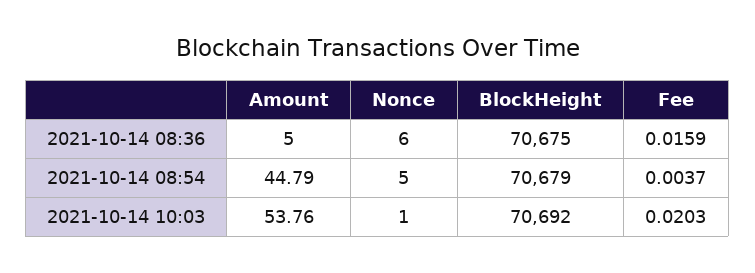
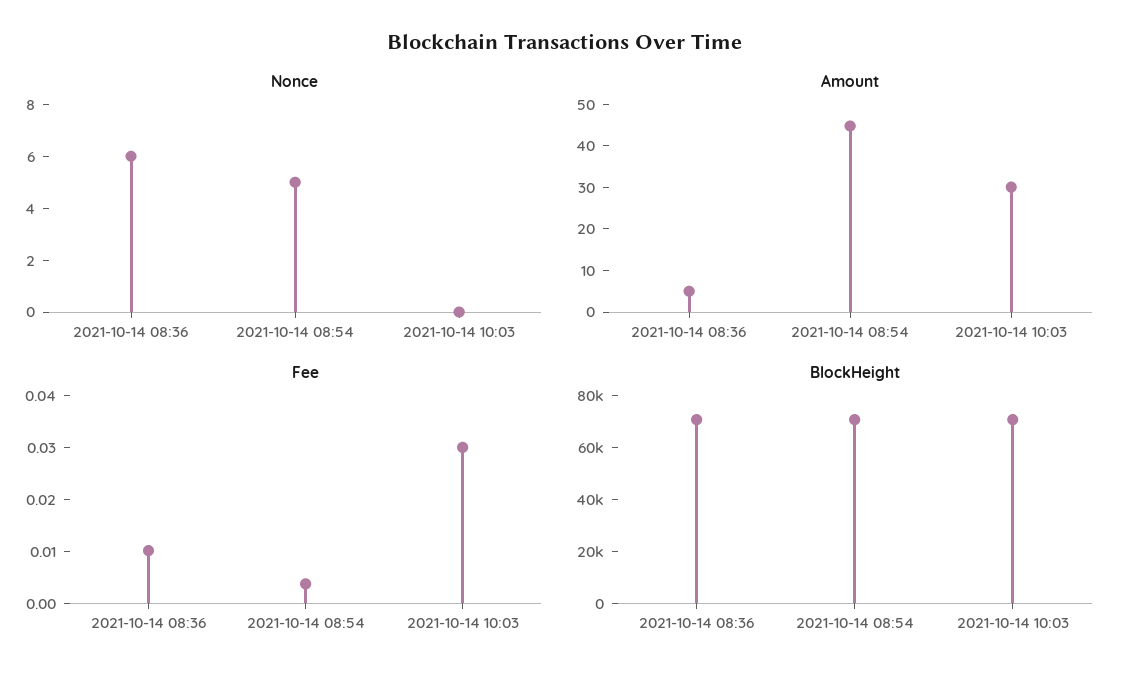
Fee, 2021-10-14 08:36: 0.0159 -> 0.01
Amount, 2021-10-14 10:03: 53.76 -> 30
Nonce, 2021-10-14 10:03: 1 -> 0
Fee, 2021-10-14 10:03: 0.0203 -> 0.03

